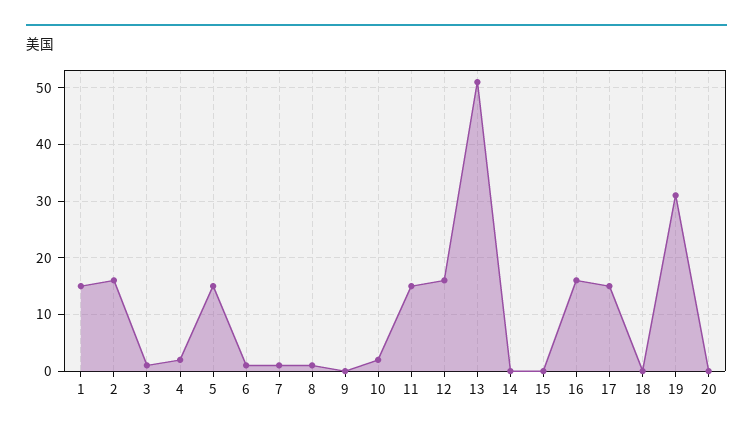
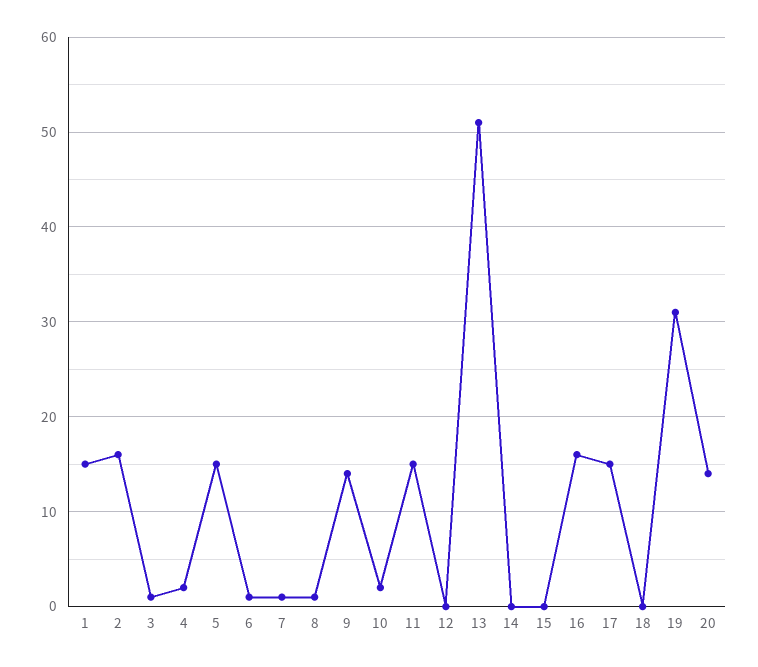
9: 0 -> 14
12: 15 -> 0
20: 0 -> 14

